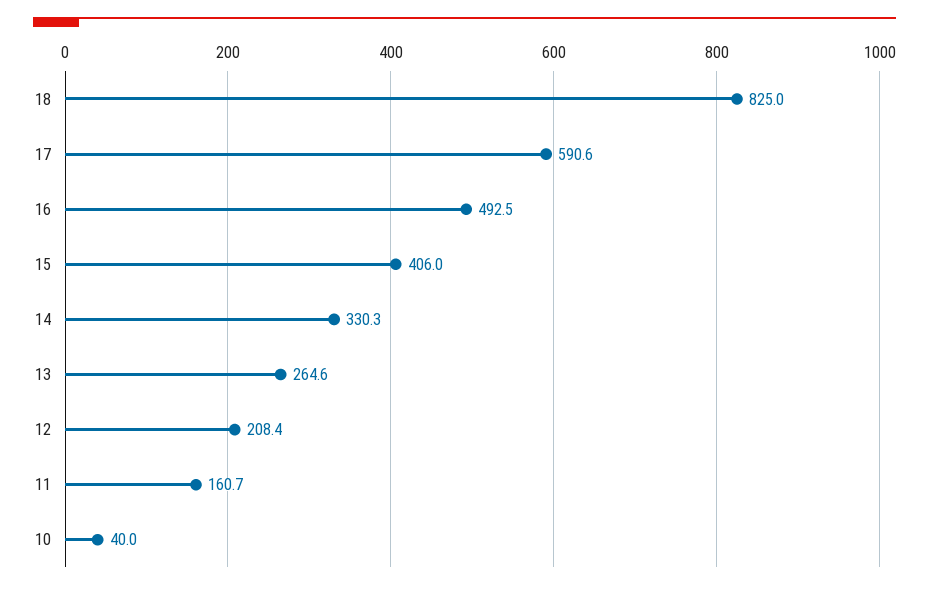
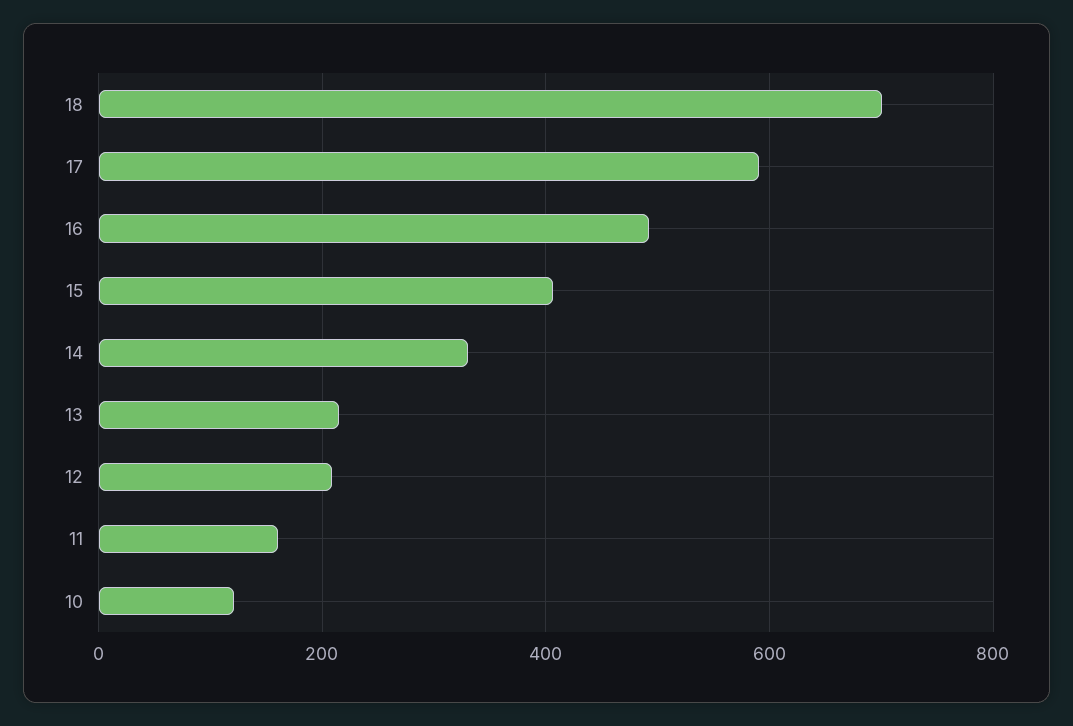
18: 825 -> 700
13: 264.6 -> 220
10: 40 -> 120

